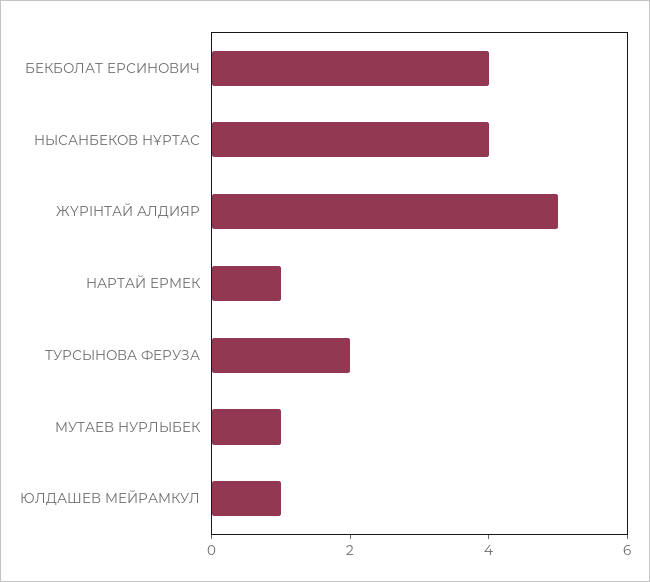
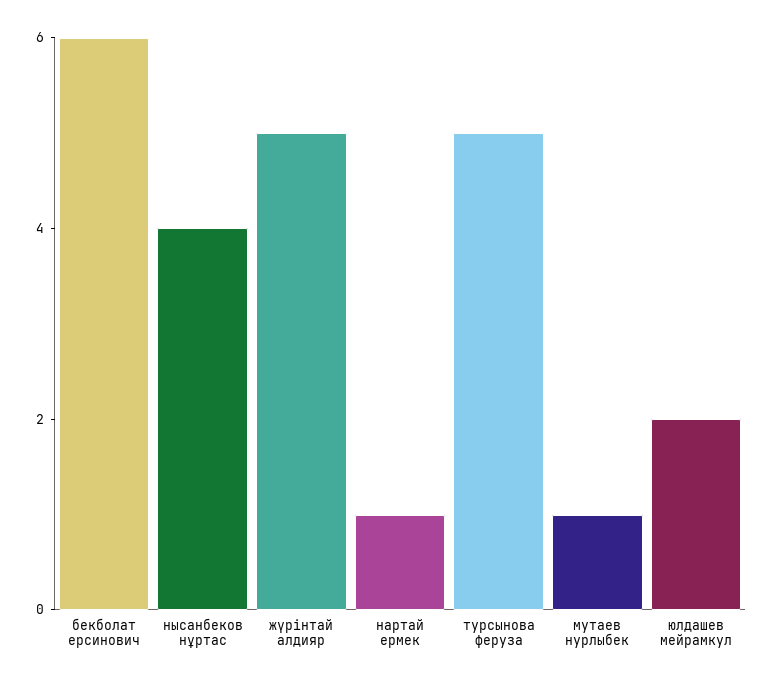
БЕКБОЛАТ ЕРСИНОВИЧ: 4 -> 6
ТУРСЫНОВА ФЕРУЗА: 2 -> 5
ЮЛДАШЕВ МЕЙРАМКУЛ: 1 -> 2

